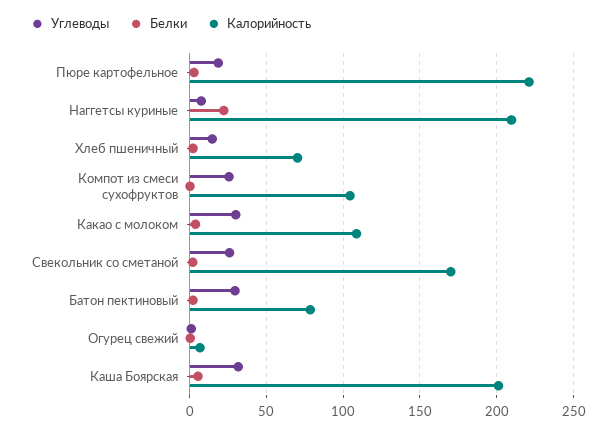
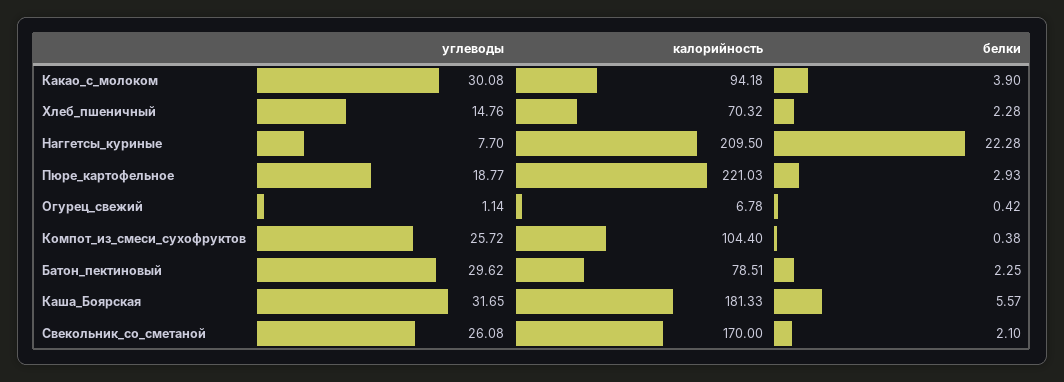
Калорийность, Какао с молоком: 110 -> 94.18
Калорийность, Каша Боярская: 200 -> 181.33

